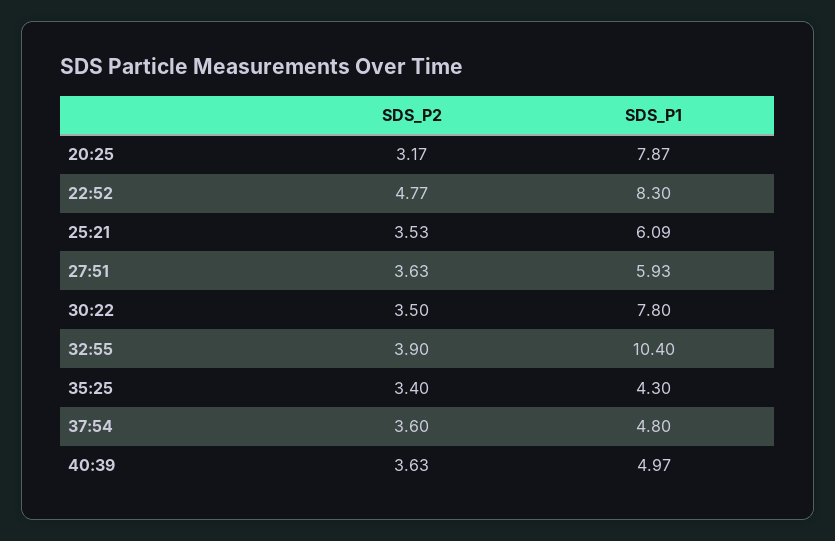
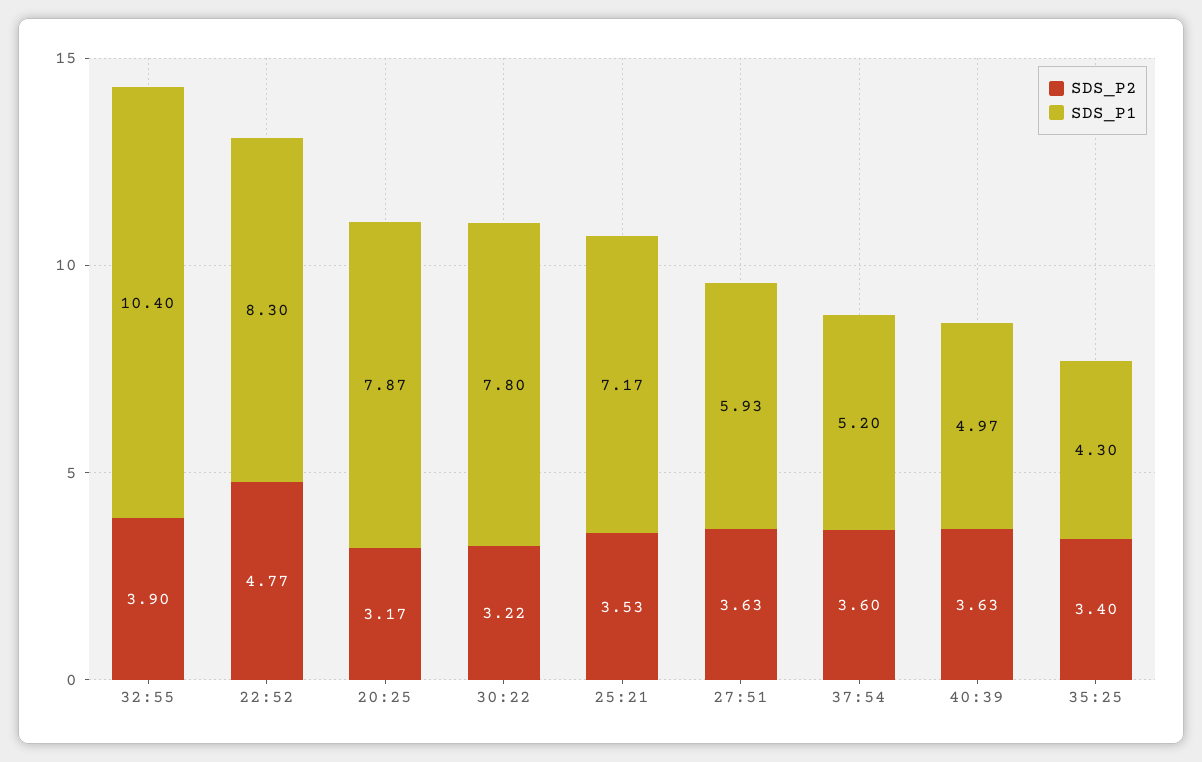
SDS_P1, 25:21: 6.09 -> 7.17
SDS_P2, 30:22: 3.5 -> 3.22
SDS_P1, 37:54: 4.8 -> 5.2

